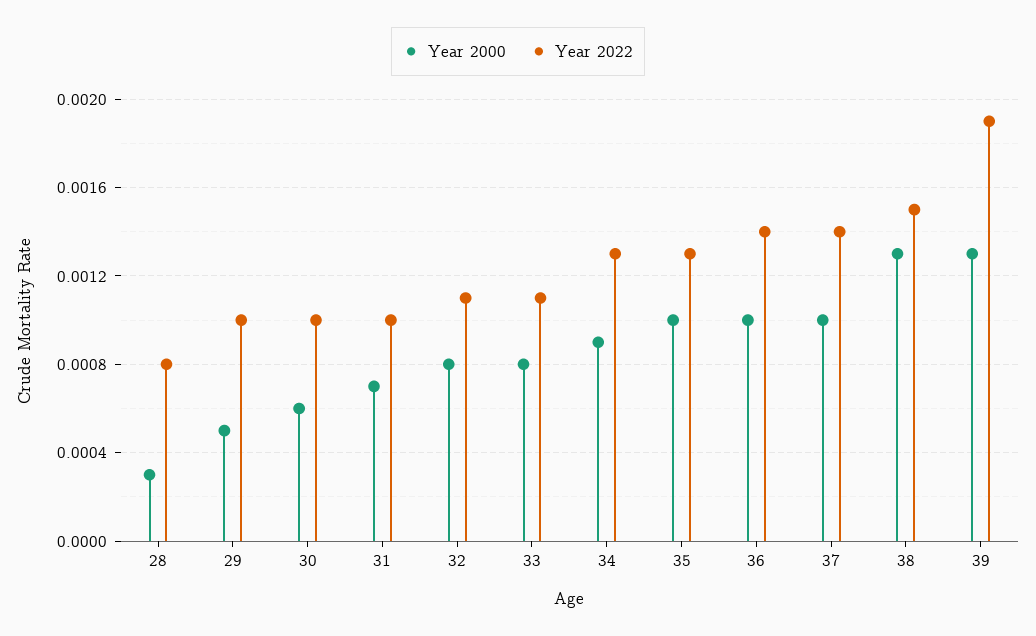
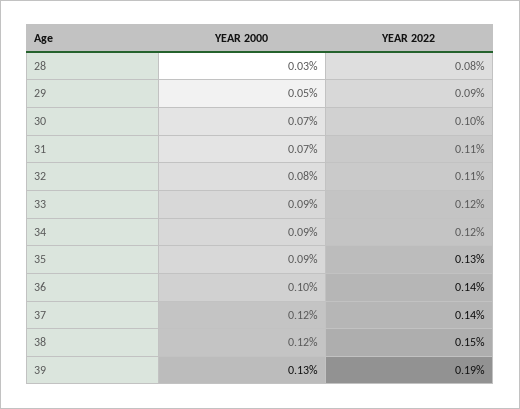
Year 2022, 29: 0.001 -> 0.0009
Year 2000, 30: 0.0006 -> 0.0007
Year 2022, 31: 0.001 -> 0.0011
Year 2000, 33: 0.0008 -> 0.0009
Year 2022, 33: 0.0011 -> 0.0012
Year 2022, 34: 0.0013 -> 0.0012
Year 2000, 35: 0.001 -> 0.0009
Year 2000, 37: 0.001 -> 0.0012
Year 2000, 38: 0.0013 -> 0.0012

